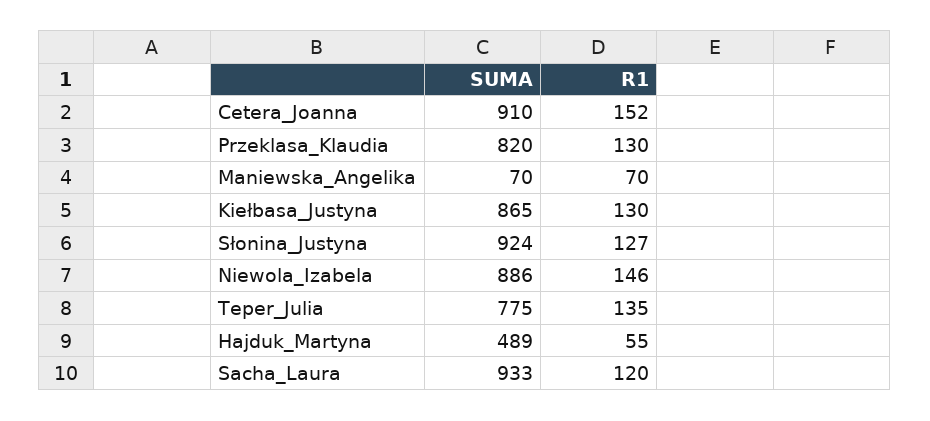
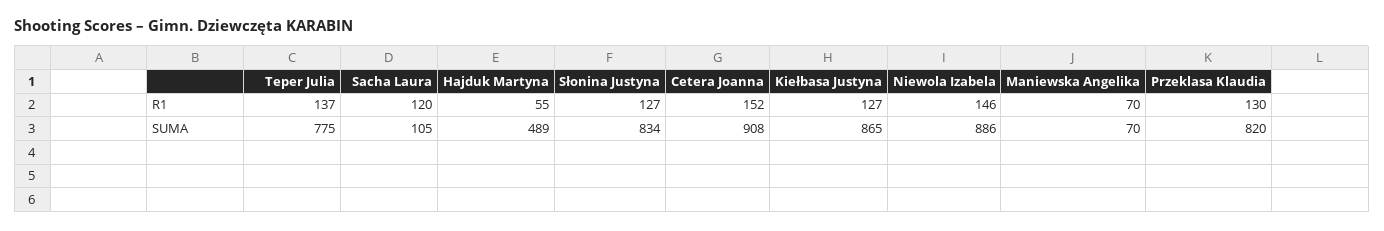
SUMA, Cetera_Joanna: 910 -> 908
R1, Kiełbasa_Justyna: 130 -> 127
SUMA, Słonina_Justyna: 924 -> 834
R1, Teper_Julia: 135 -> 137
SUMA, Sacha_Laura: 933 -> 105

